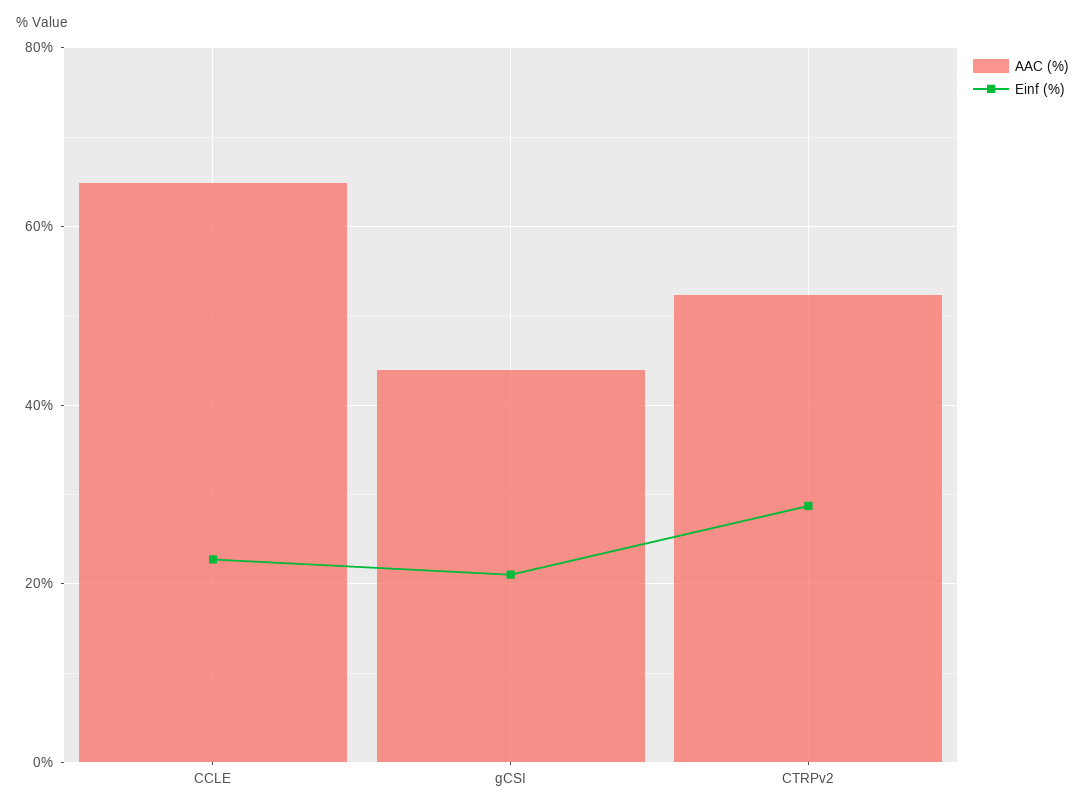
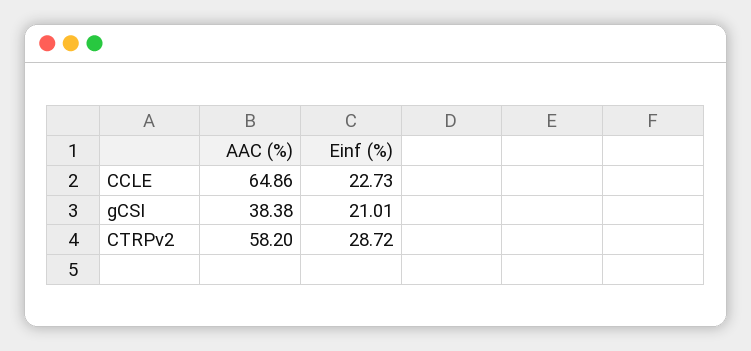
AAC (%), gCSI: 44 -> 38.38
AAC (%), CTRPv2: 52 -> 58.2

